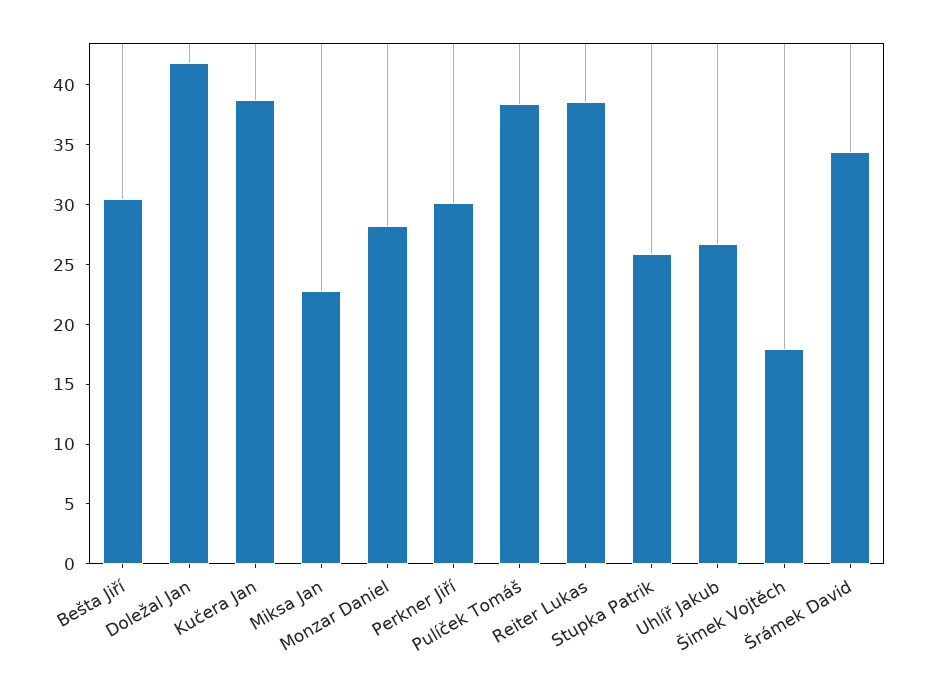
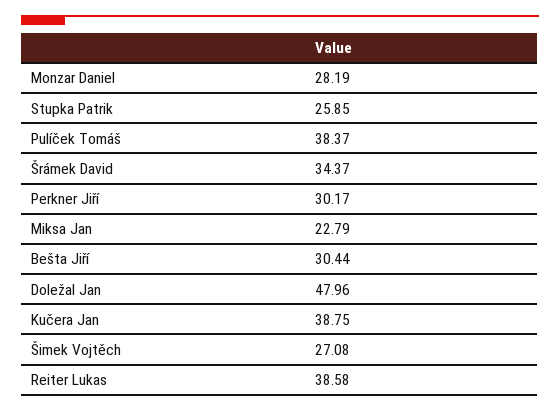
Doležal Jan: 42 -> 47.96
Uhlíř Jakub: 27 -> none
Šimek Vojtěch: 18 -> 27.08

